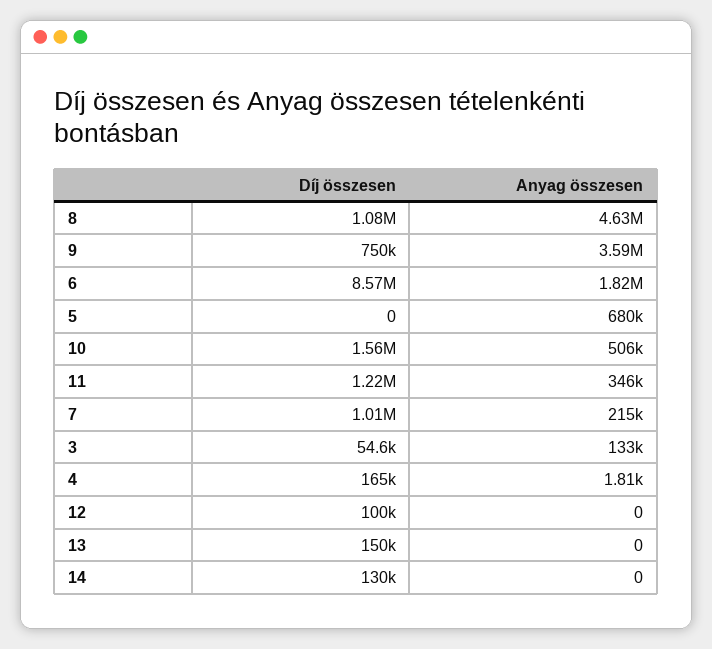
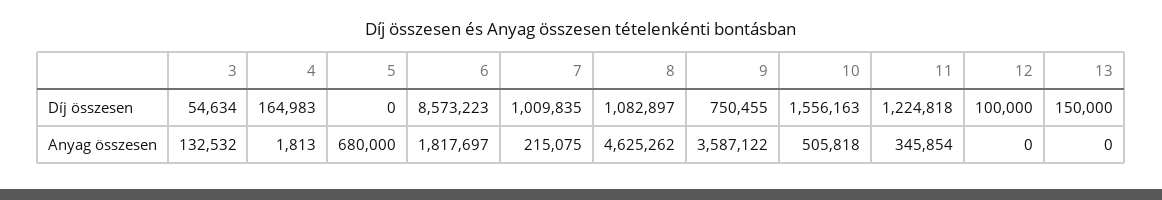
Díj összesen, 14: 130000 -> none
Anyag összesen, 14: 0 -> none

